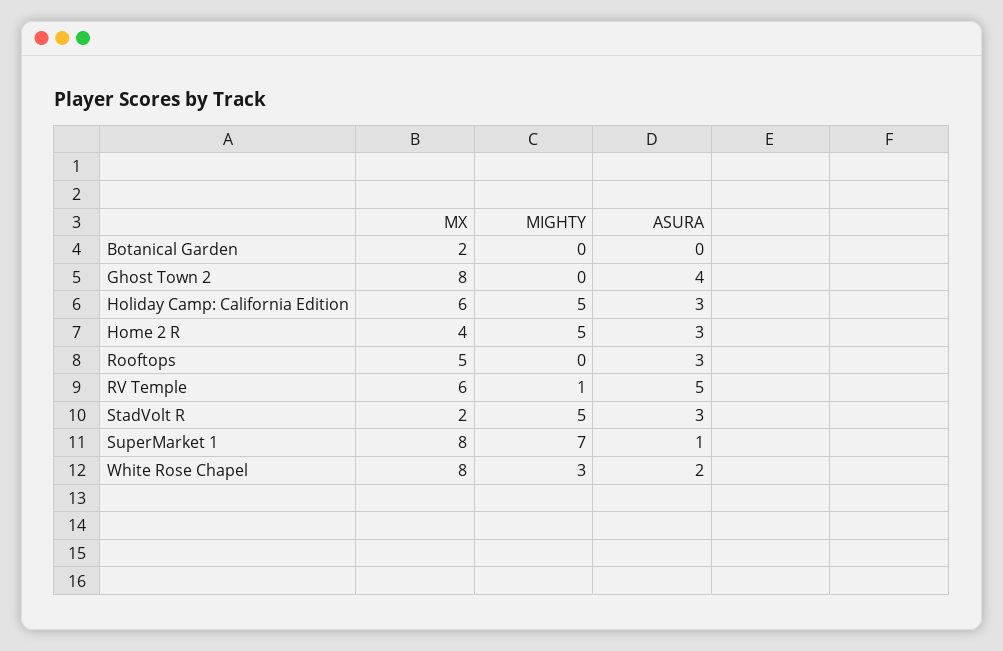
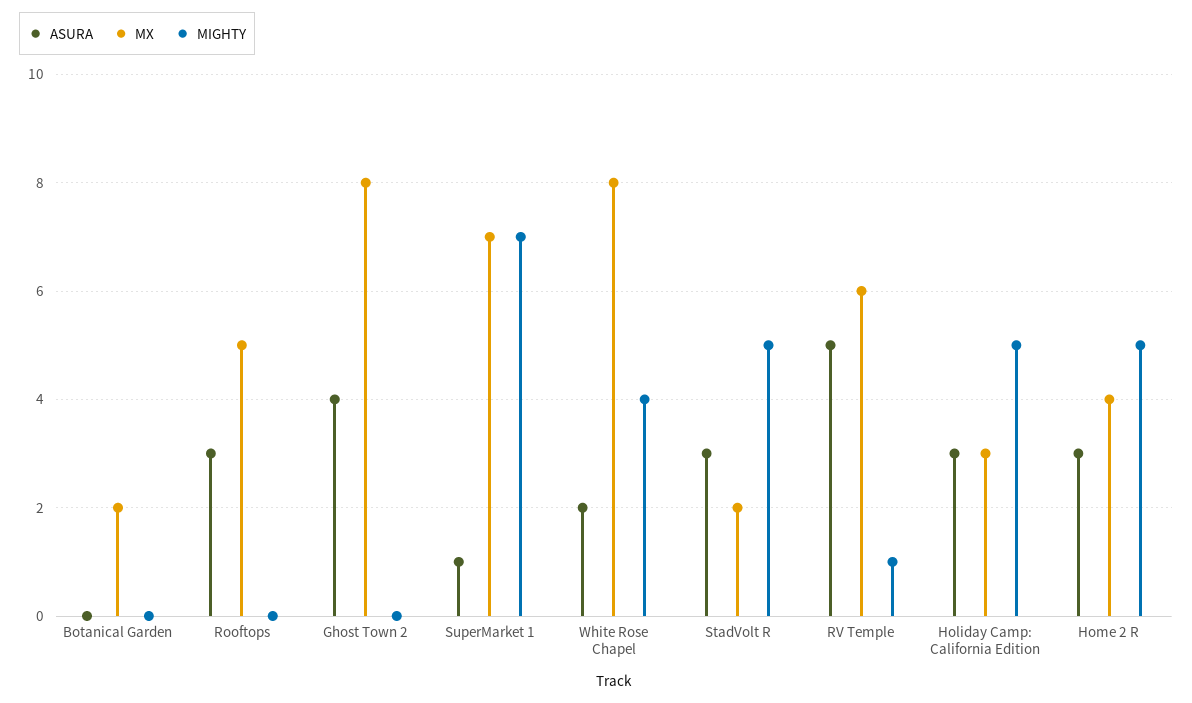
MX, Holiday Camp: California Edition: 6 -> 3
MX, SuperMarket 1: 8 -> 7
MIGHTY, White Rose Chapel: 3 -> 4

